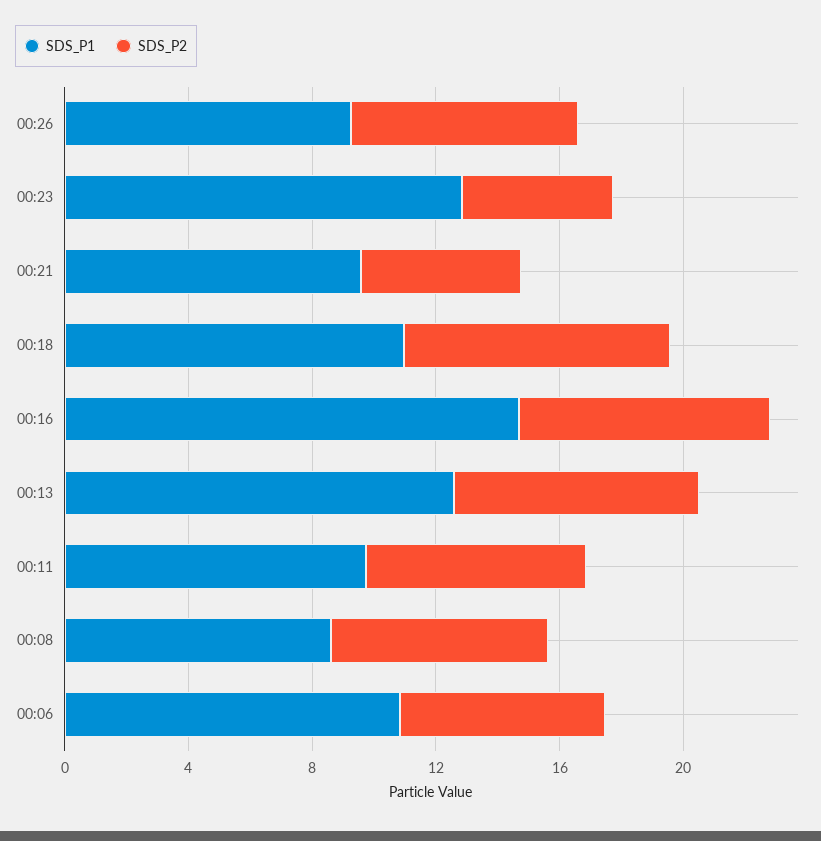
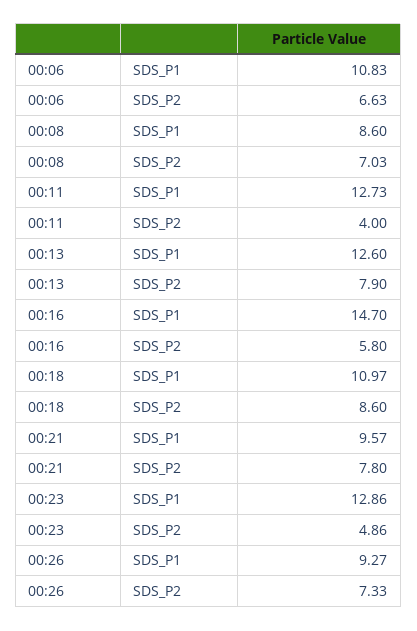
SDS_P2, 00:21: 5 -> 7.8
SDS_P2, 00:16: 8 -> 5.8
SDS_P1, 00:11: 10 -> 12.73
SDS_P2, 00:11: 7 -> 4

